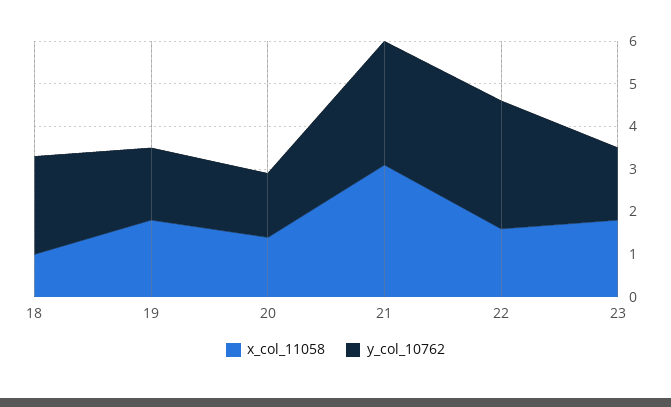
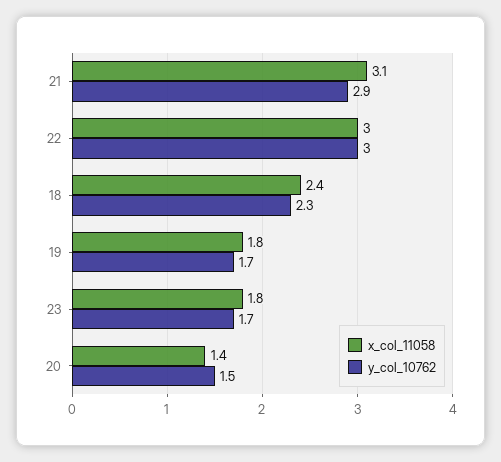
x_col_11058, 18: 1 -> 2.4
x_col_11058, 22: 1.5 -> 3

